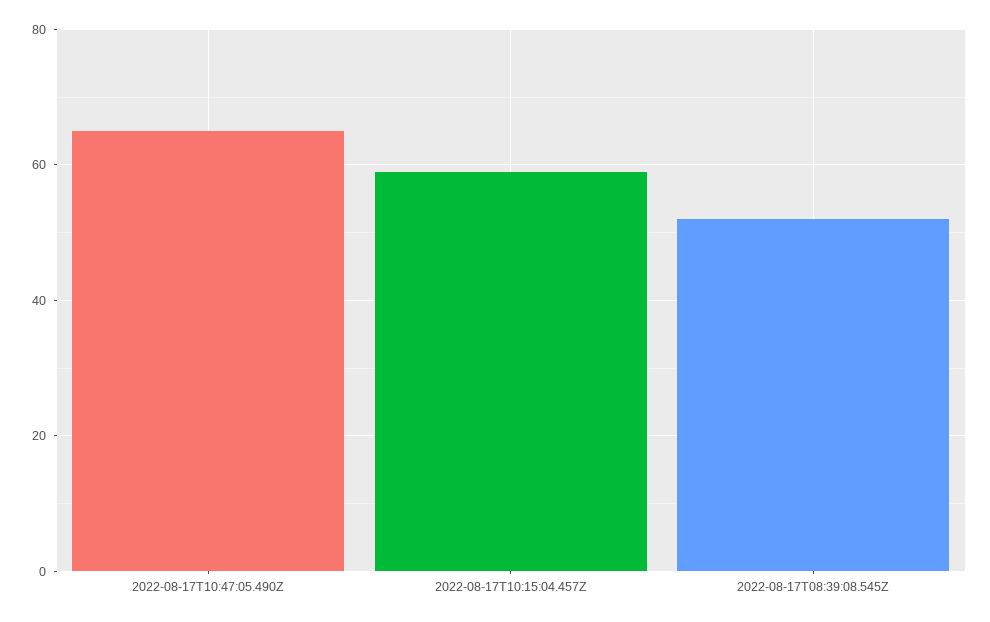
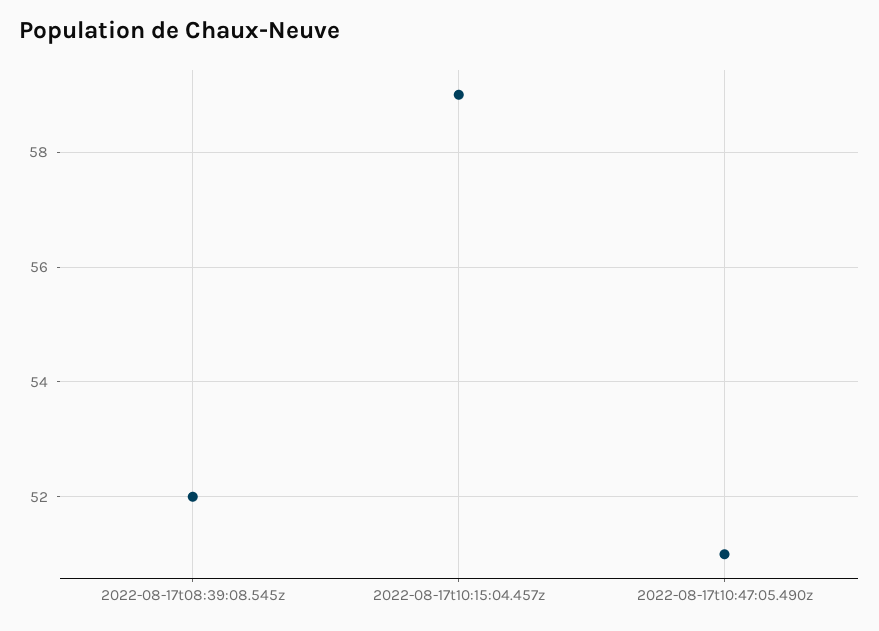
2022-08-17T10:47:05.490Z: 65 -> 51

